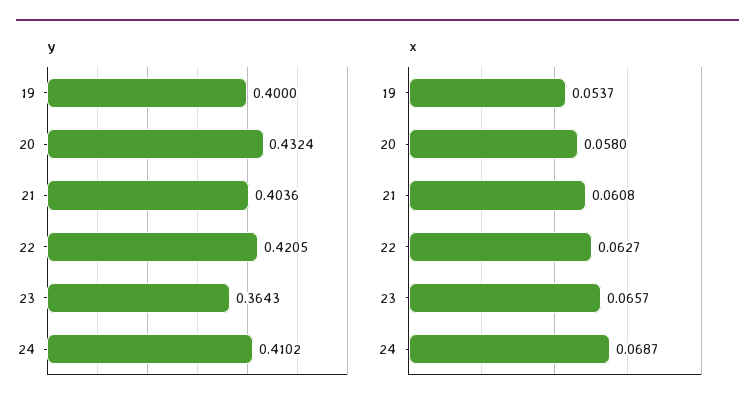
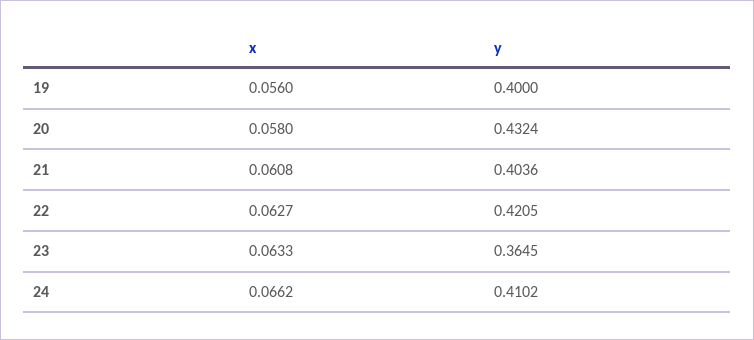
y, 23: 0.3643 -> 0.3645
x, 19: 0.0537 -> 0.056
x, 23: 0.0657 -> 0.0633
x, 24: 0.0687 -> 0.0662

